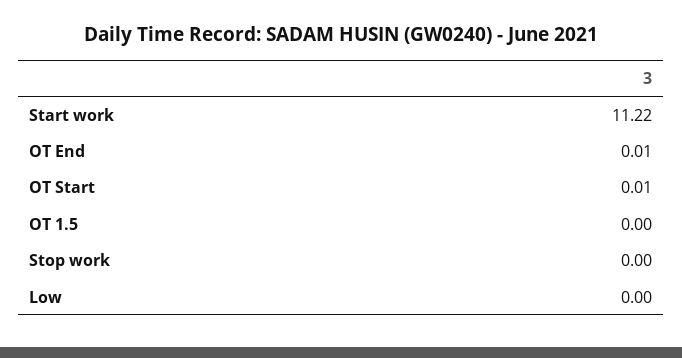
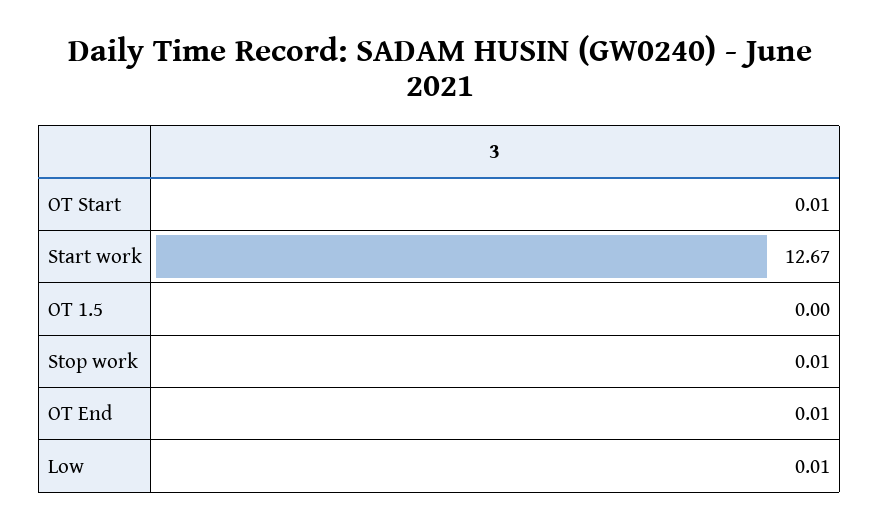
Start work: 11.22 -> 12.67
Stop work: 0 -> 0.01
Low: 0 -> 0.01

